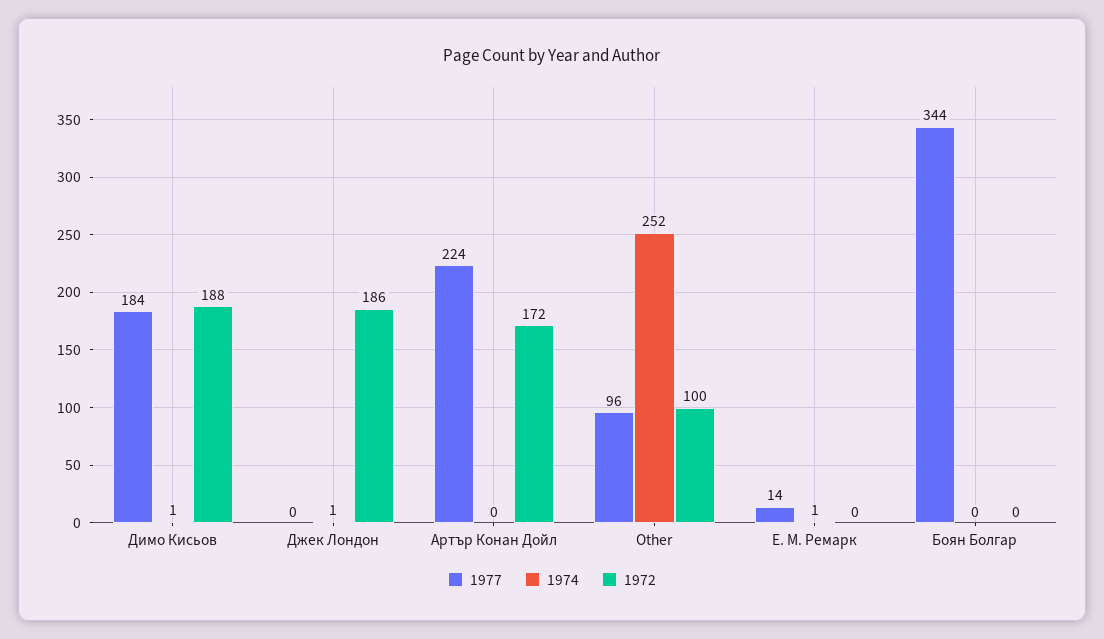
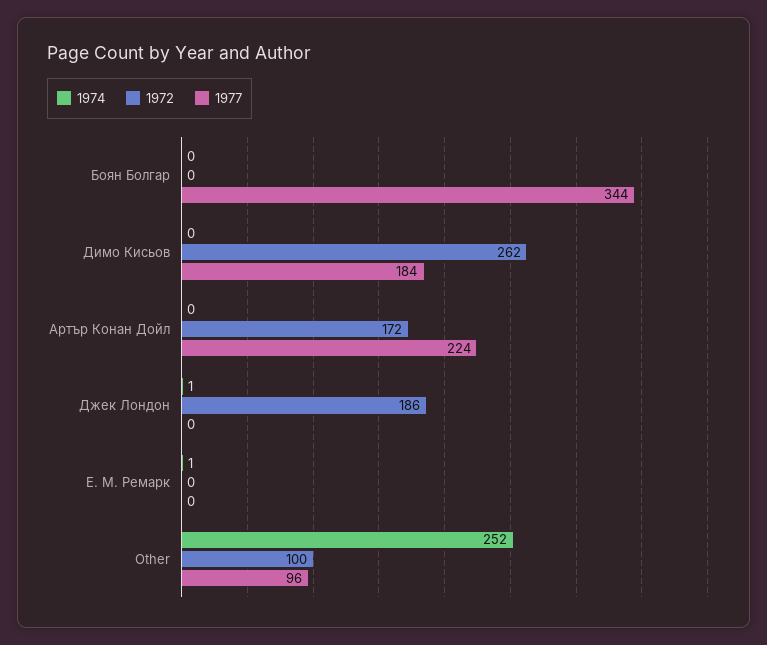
1974, Димо Кисьов: 1 -> 0
1972, Димо Кисьов: 188 -> 262
1977, Е. М. Ремарк: 14 -> 0

